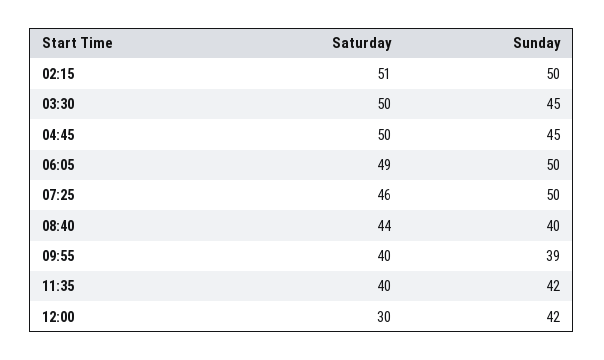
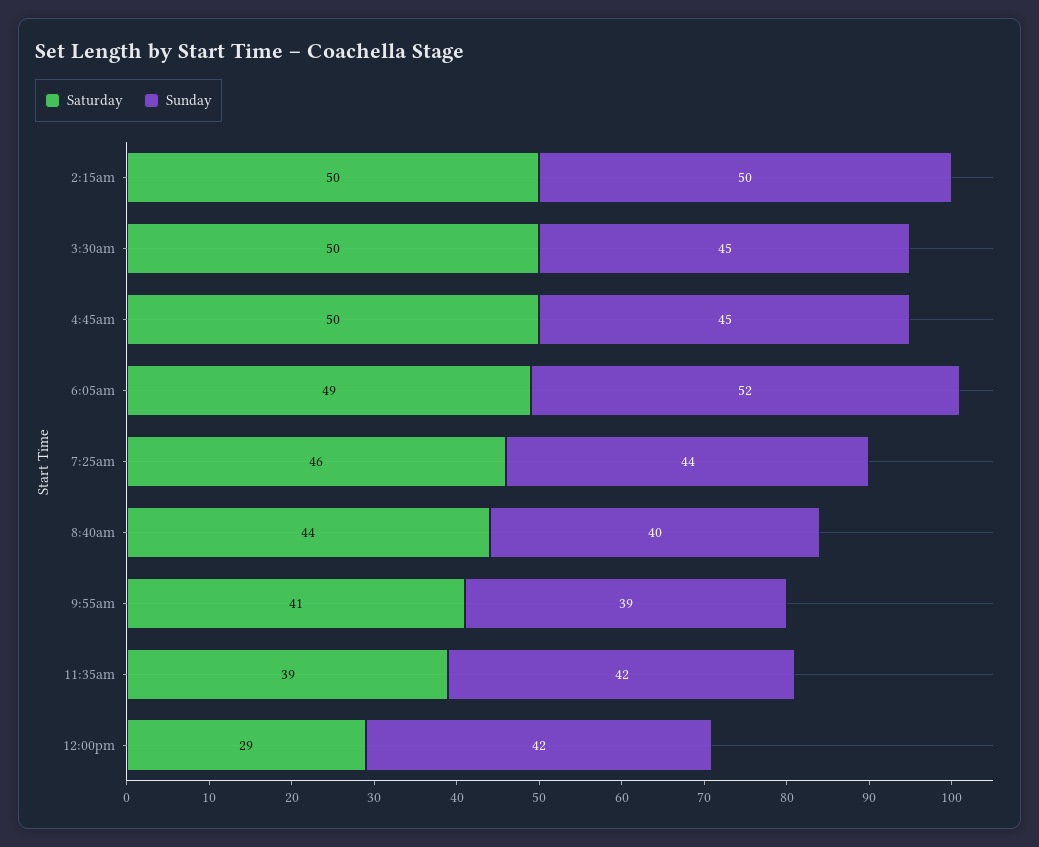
Saturday, 02:15: 51 -> 50
Sunday, 06:05: 50 -> 52
Sunday, 07:25: 50 -> 44
Saturday, 09:55: 40 -> 41
Saturday, 11:35: 40 -> 39
Saturday, 12:00: 30 -> 29

